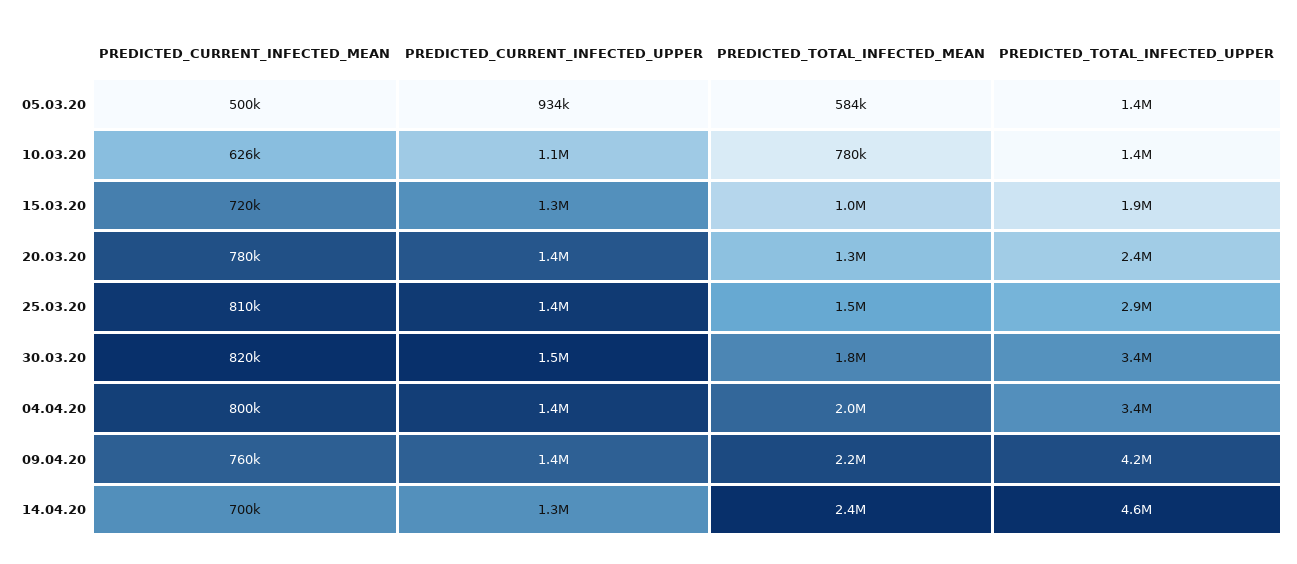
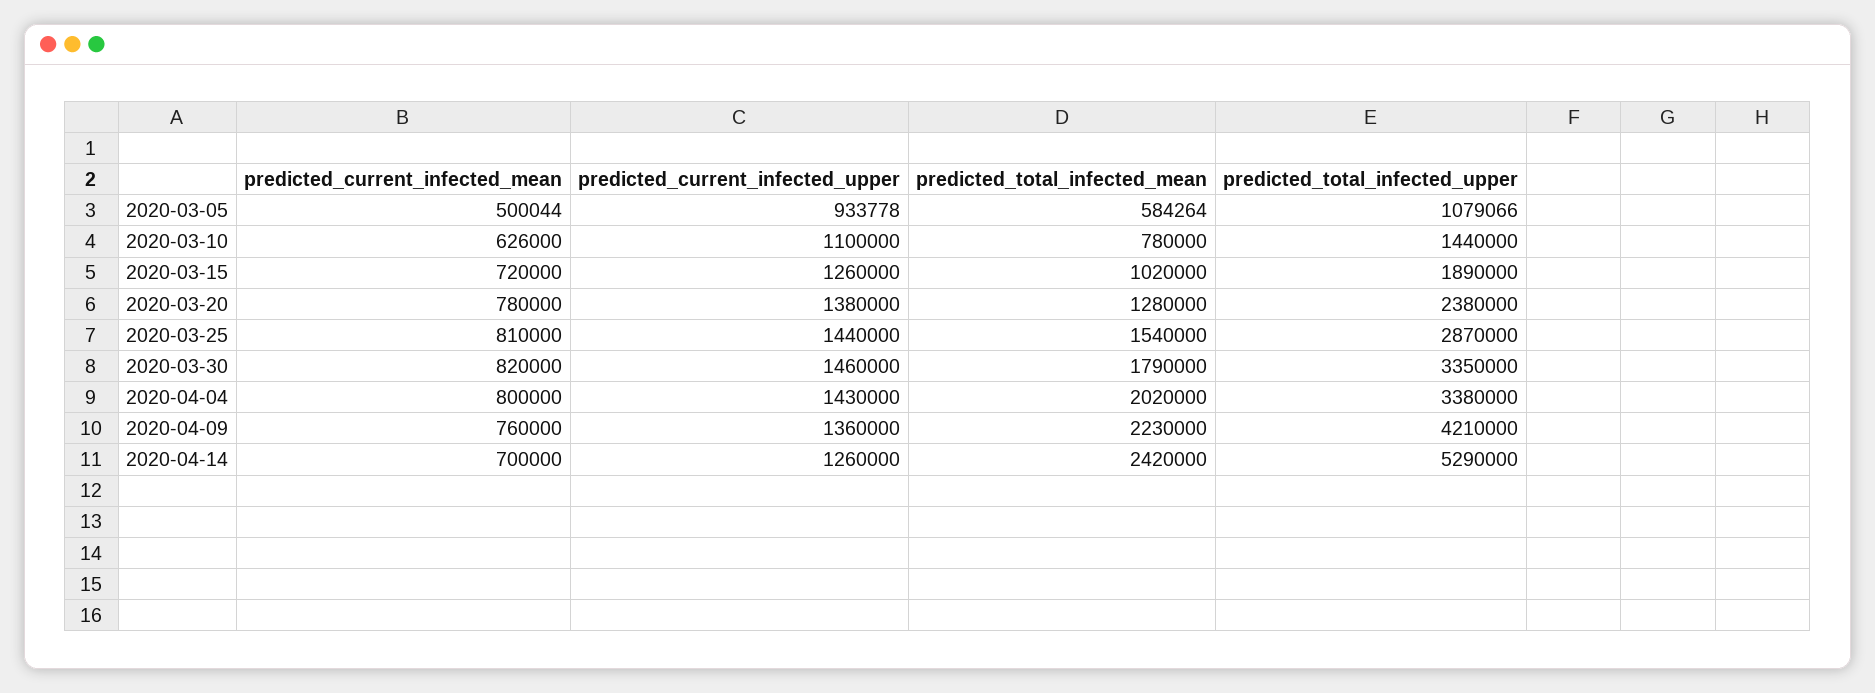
PREDICTED_TOTAL_INFECTED_UPPER, 05.03.20: 1400000 -> 1079066
PREDICTED_TOTAL_INFECTED_UPPER, 14.04.20: 4600000 -> 5290000

